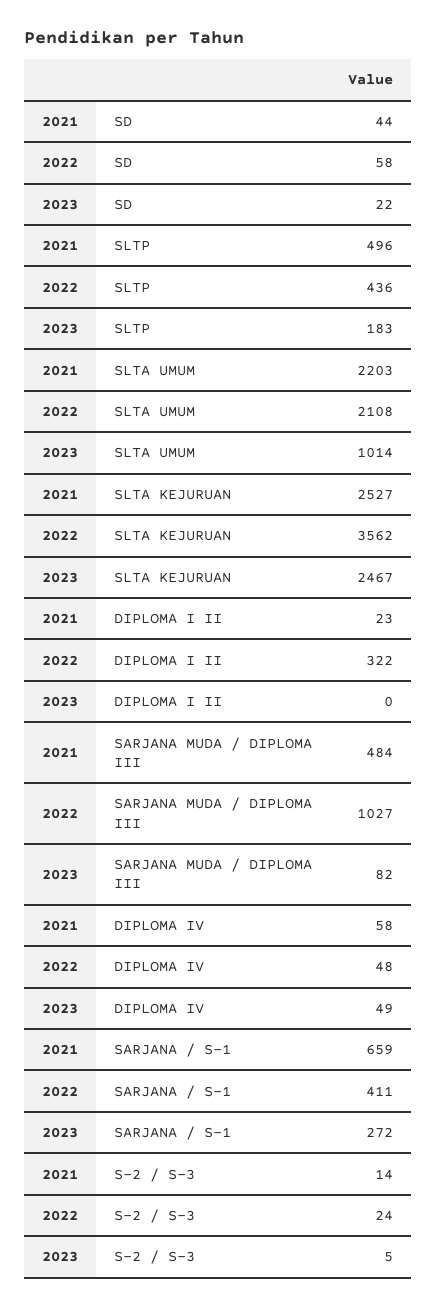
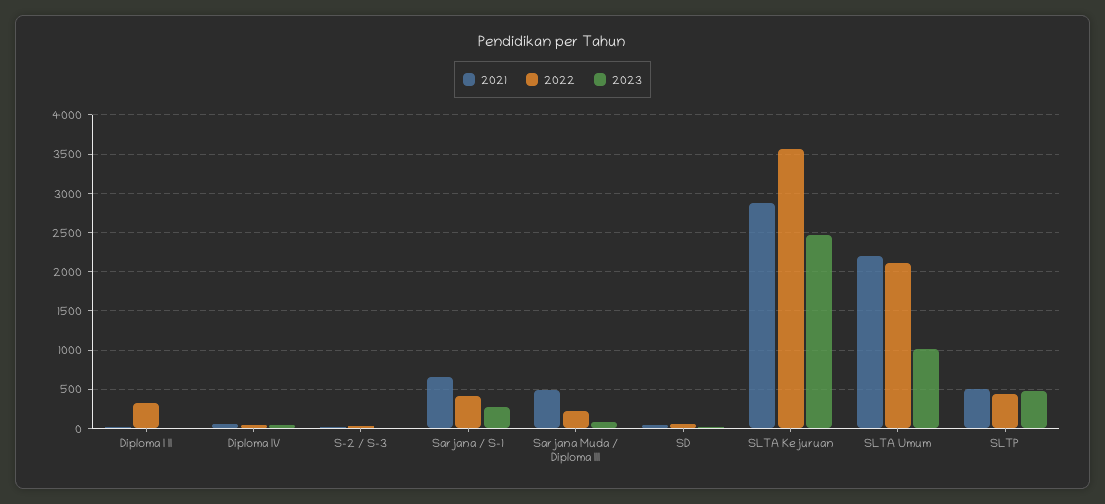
2023, SLTP: 183 -> 500
2021, SLTA KEJURUAN: 2527 -> 2900
2022, SARJANA MUDA / DIPLOMA III: 1027 -> 200

